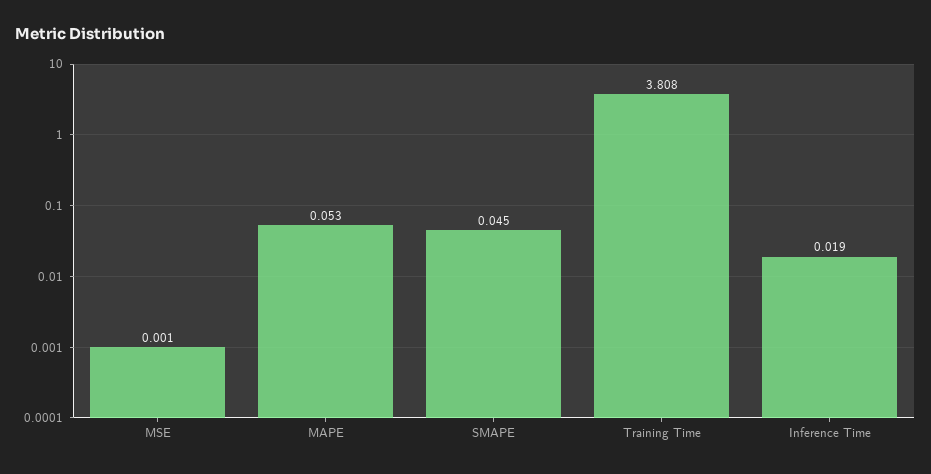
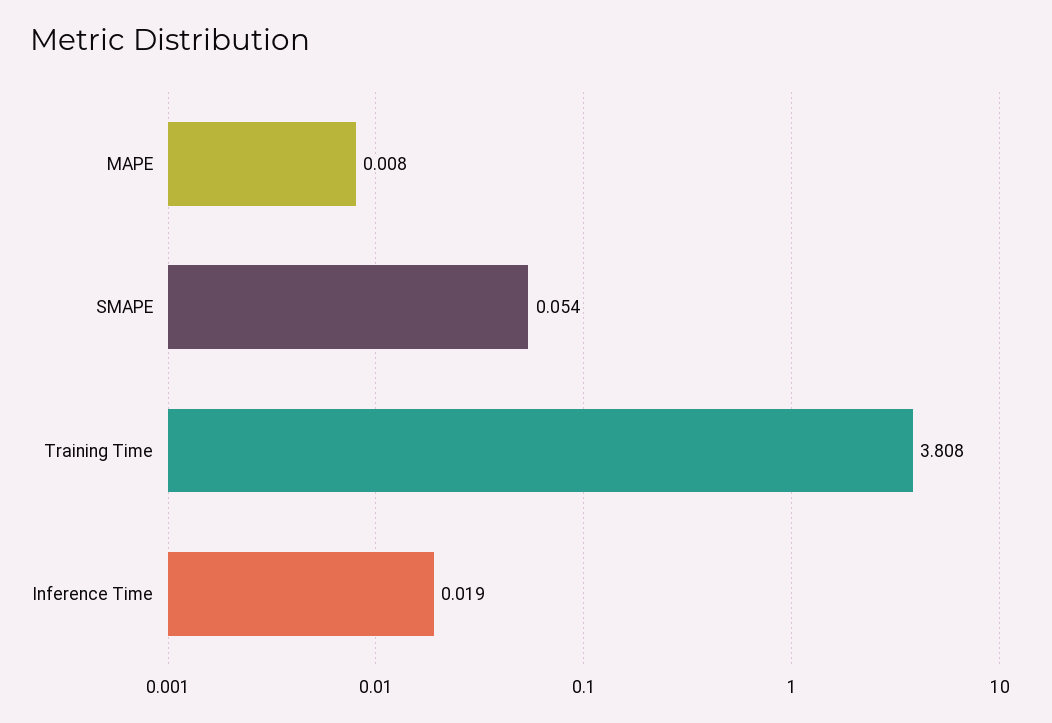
MSE: 0.001 -> none
MAPE: 0.053 -> 0.008
SMAPE: 0.045 -> 0.054

